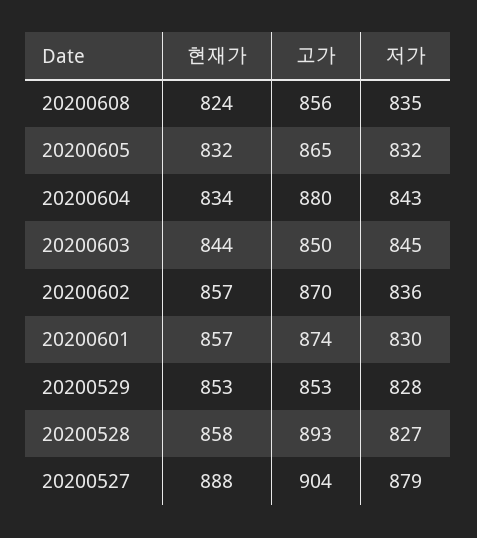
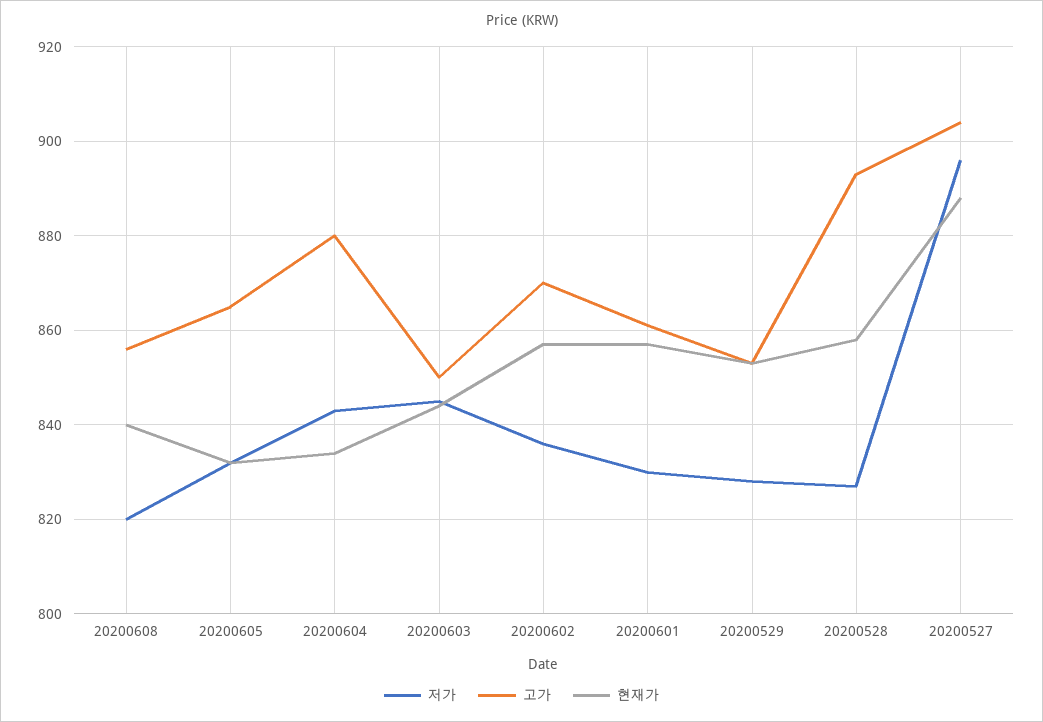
현재가, 20200608: 824 -> 840
저가, 20200608: 835 -> 820
고가, 20200601: 874 -> 860
저가, 20200527: 879 -> 895

